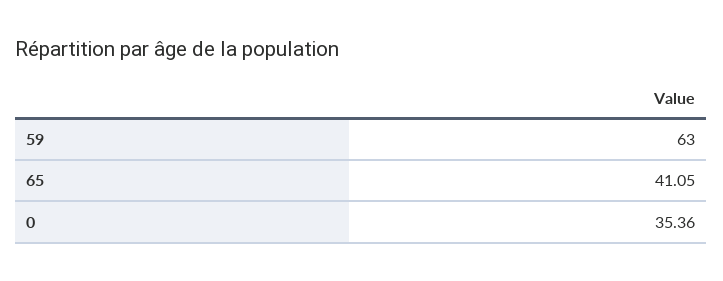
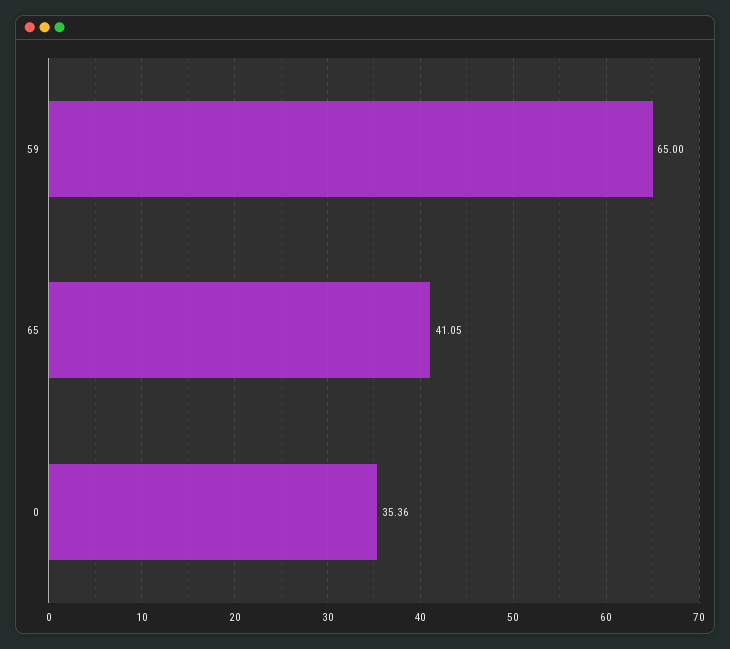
59: 63 -> 65

